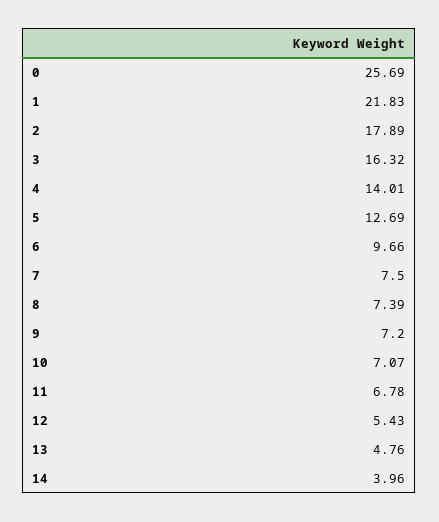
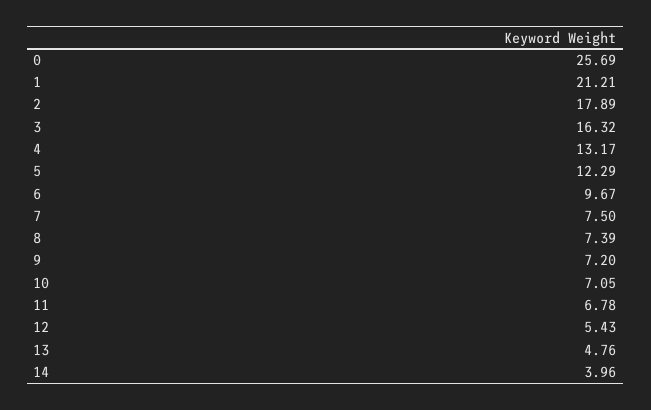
1: 21.83 -> 21.21
4: 14.01 -> 13.17
5: 12.69 -> 12.29
6: 9.66 -> 9.67
10: 7.07 -> 7.05

